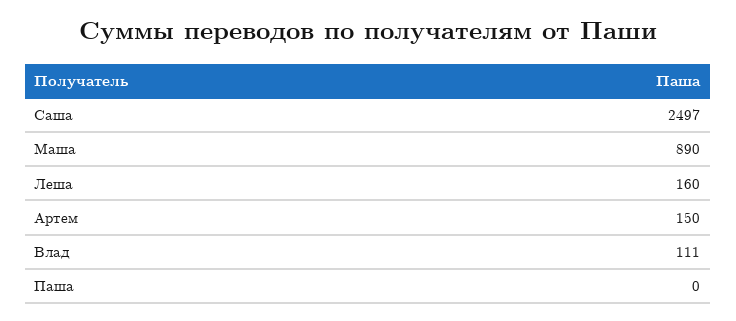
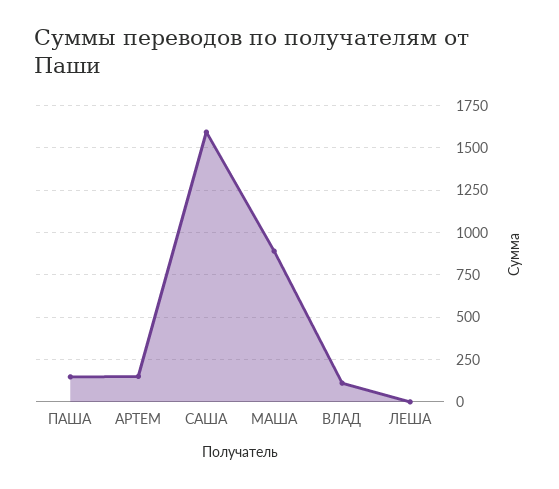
Саша: 2497 -> 1600
Леша: 160 -> 0
Паша: 0 -> 150

